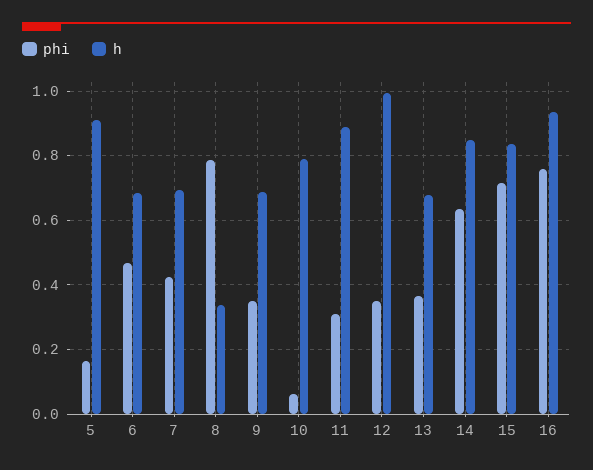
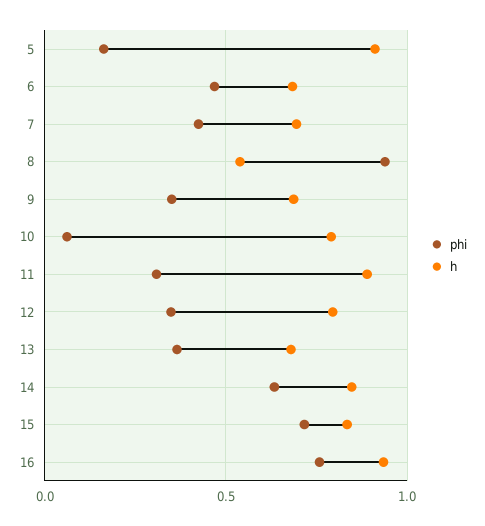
phi, 8: 0.78 -> 0.95
h, 8: 0.34 -> 0.55
h, 12: 1 -> 0.8

